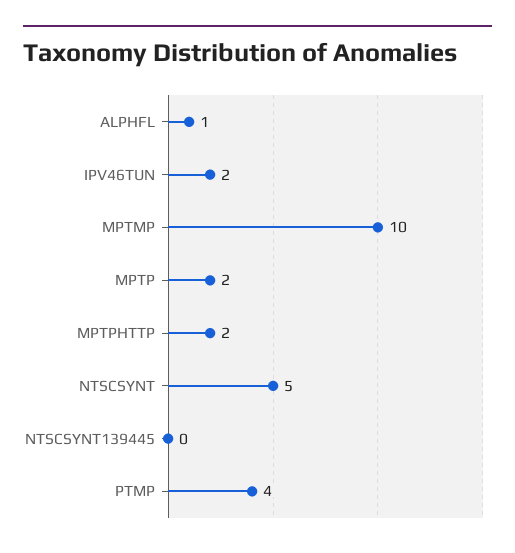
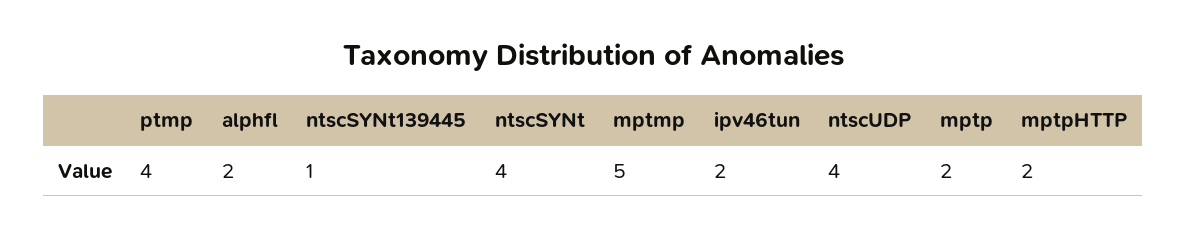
ALPHFL: 1 -> 2
MPTMP: 10 -> 5
NTSCSYNT: 5 -> 4
NTSCSYNT139445: 0 -> 1
ntscUDP: none -> 4

